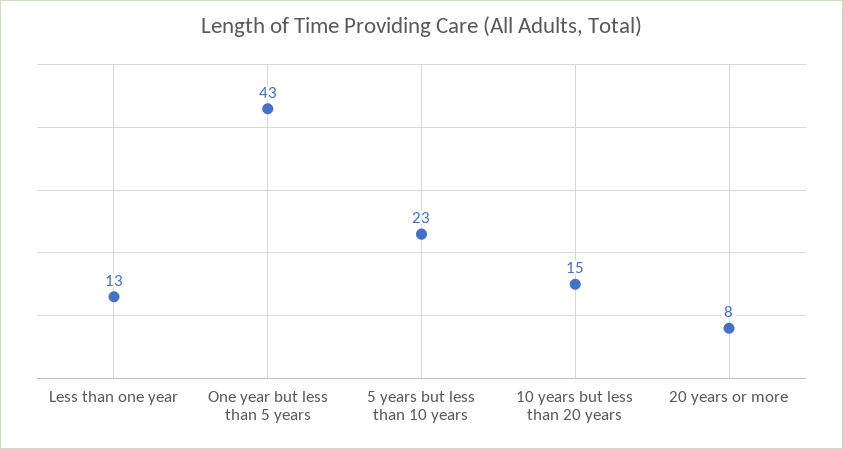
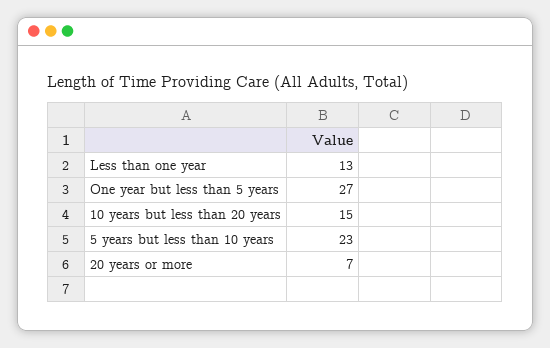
One year but less than 5 years: 43 -> 27
20 years or more: 8 -> 7

